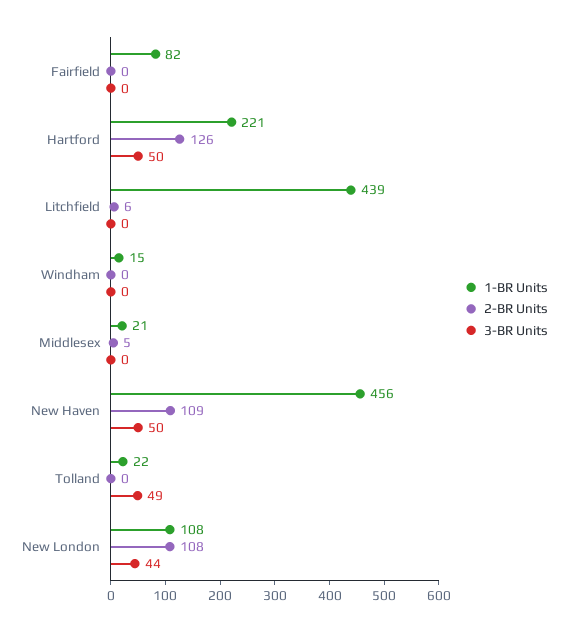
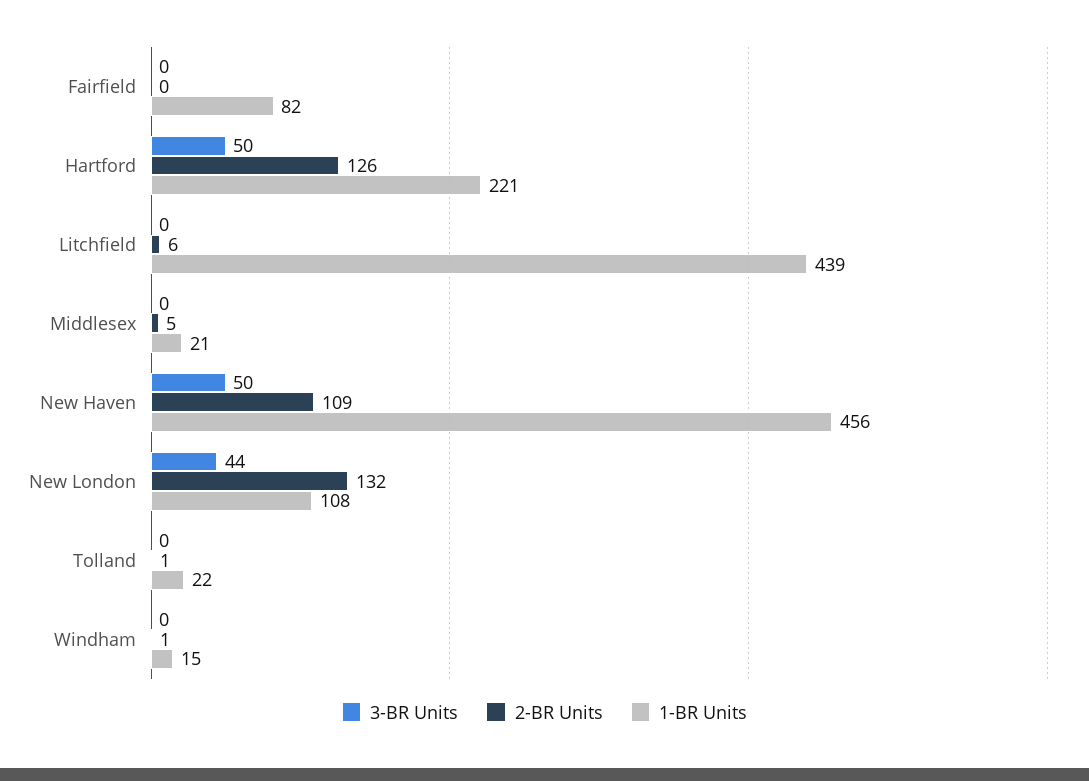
2-BR Units, Windham: 0 -> 1
2-BR Units, Tolland: 0 -> 1
3-BR Units, Tolland: 49 -> 0
2-BR Units, New London: 108 -> 132

